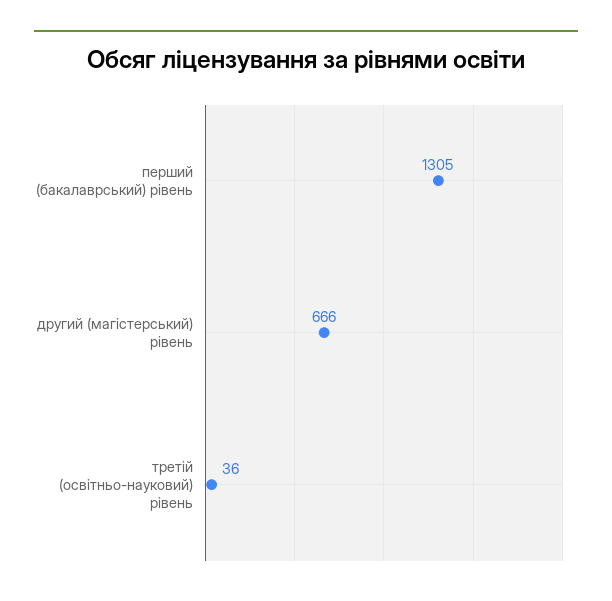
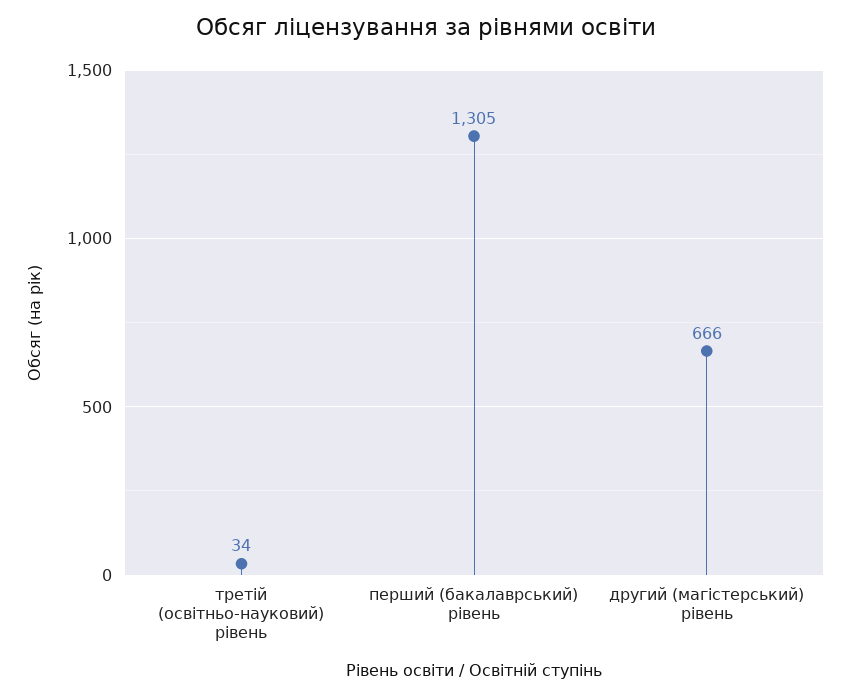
третій (освітньо-науковий) рівень: 36 -> 34

